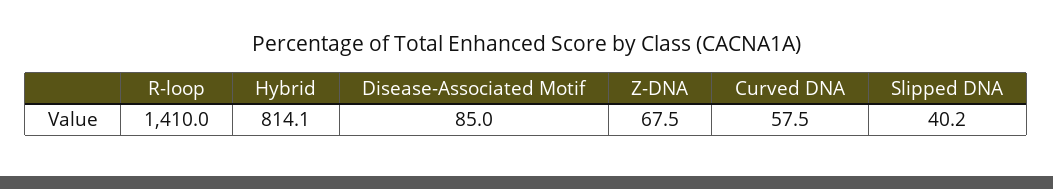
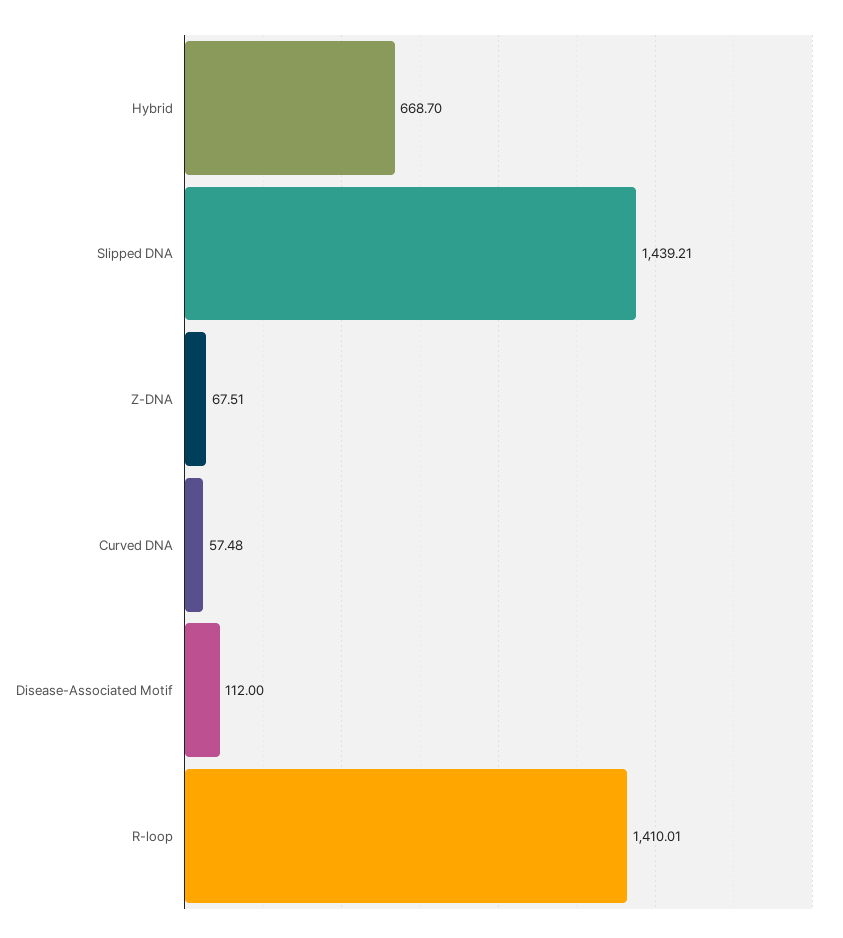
Hybrid: 814.1 -> 668.7
Disease-Associated Motif: 85 -> 112
Slipped DNA: 40.2 -> 1439.21

